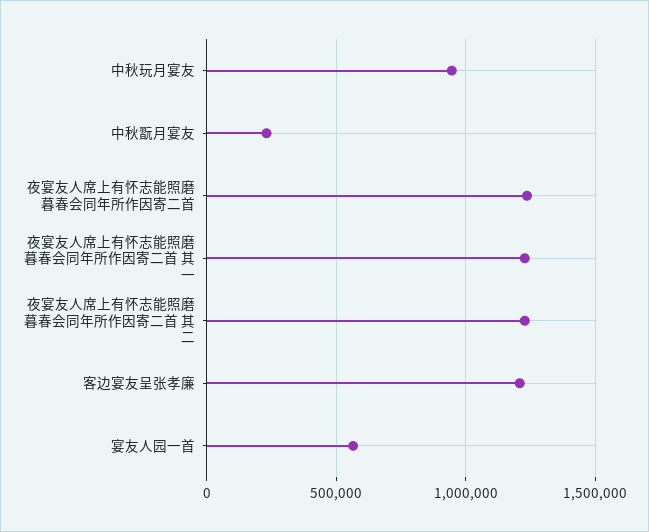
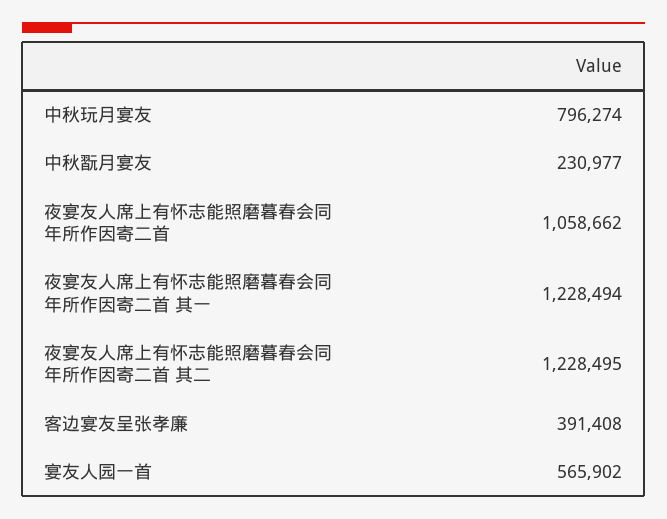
中秋玩月宴友: 950000 -> 796274
夜宴友人席上有怀志能照磨暮春会同年所作因寄二首: 1250000 -> 1058662
客边宴友呈张孝廉: 1200000 -> 391408

